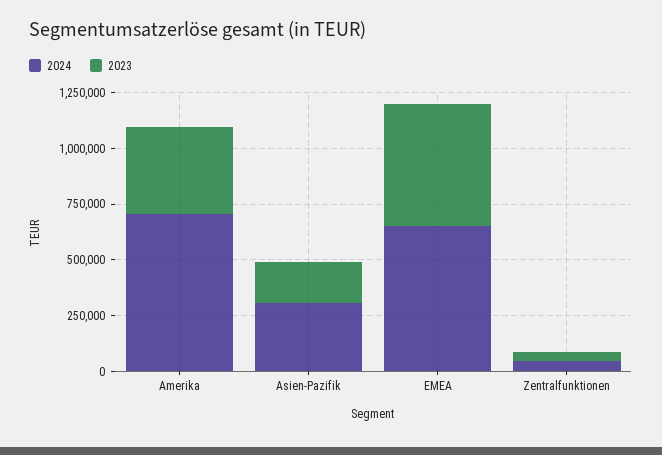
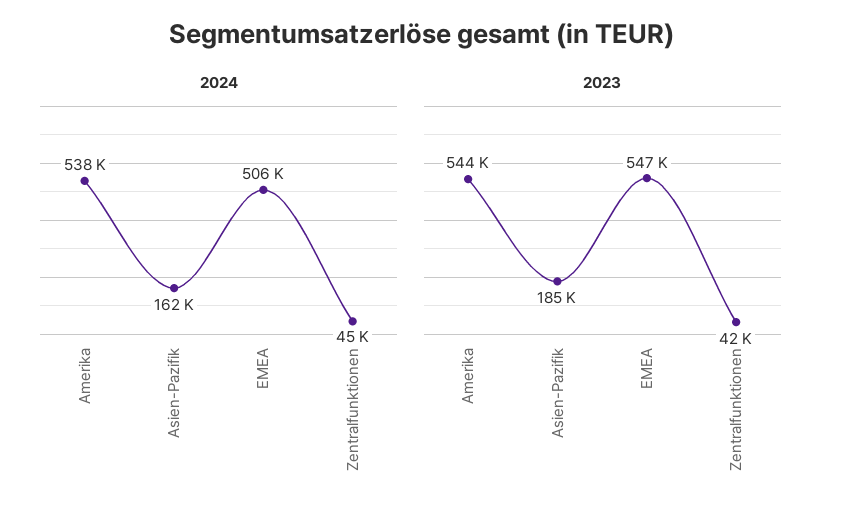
2024, Amerika: 700000 -> 538000
2023, Amerika: 400000 -> 544000
2024, Asien-Pazifik: 300000 -> 162000
2024, EMEA: 650000 -> 506000

